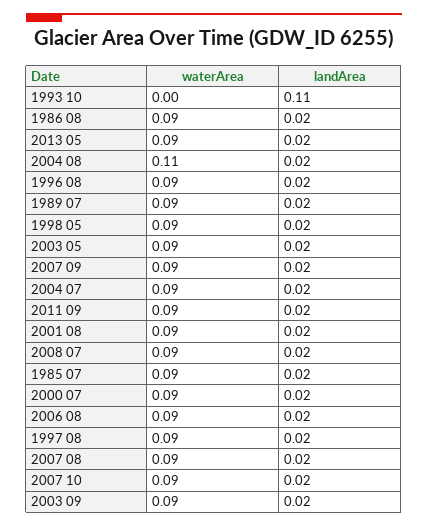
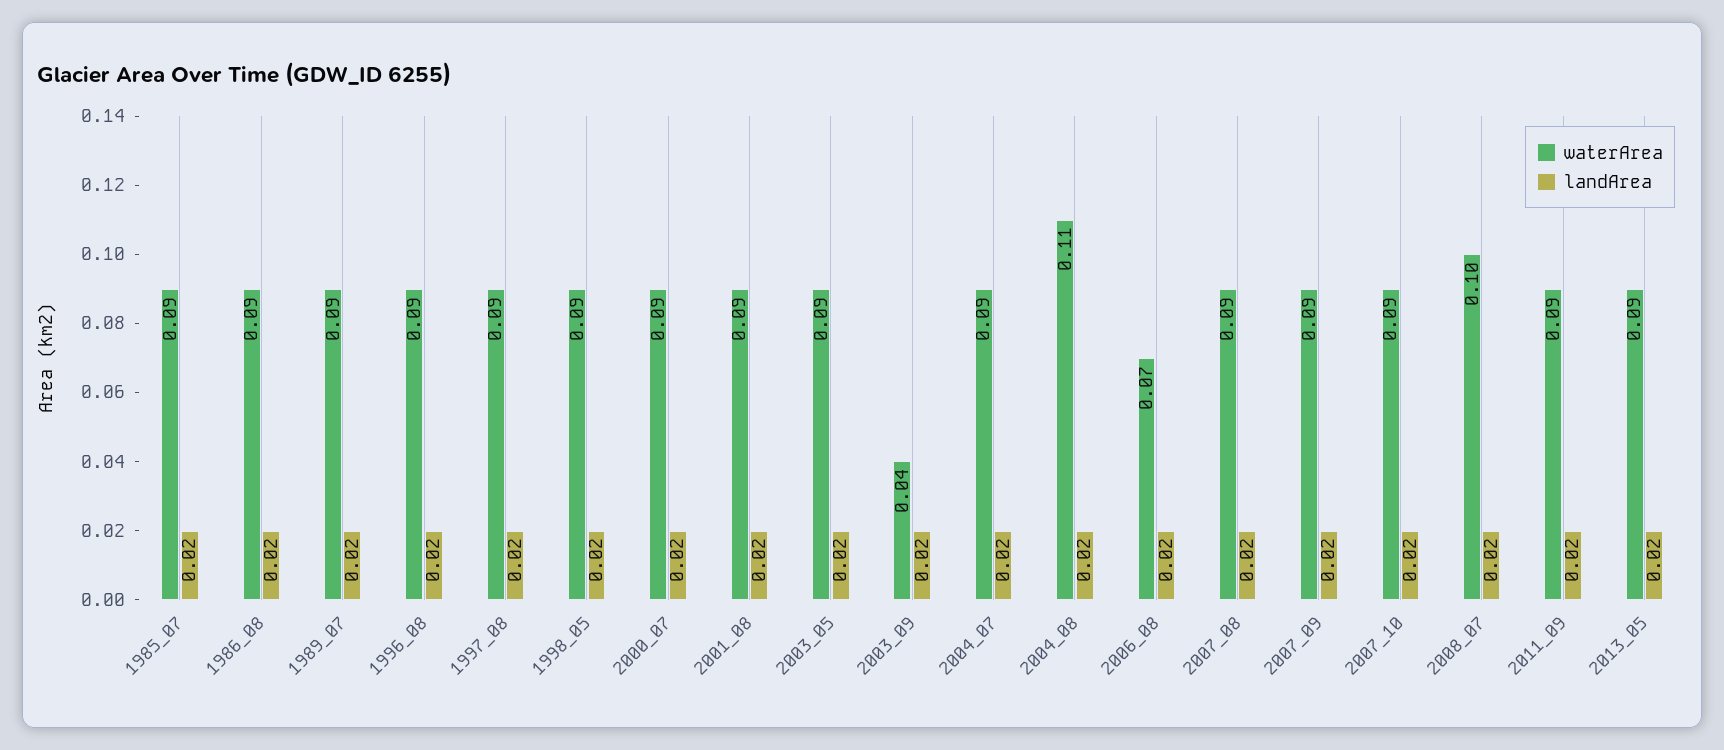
waterArea, 1993 10: 0 -> none
landArea, 1993 10: 0.11 -> none
waterArea, 2008 07: 0.09 -> 0.1
waterArea, 2006 08: 0.09 -> 0.07
waterArea, 2003 09: 0.09 -> 0.04

